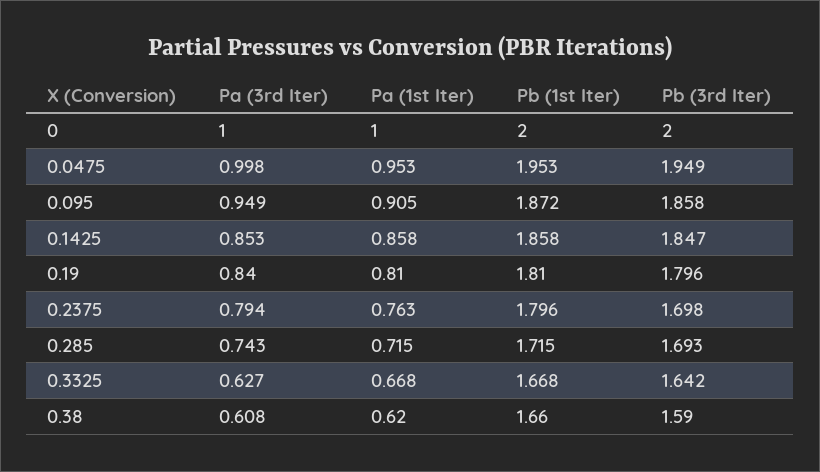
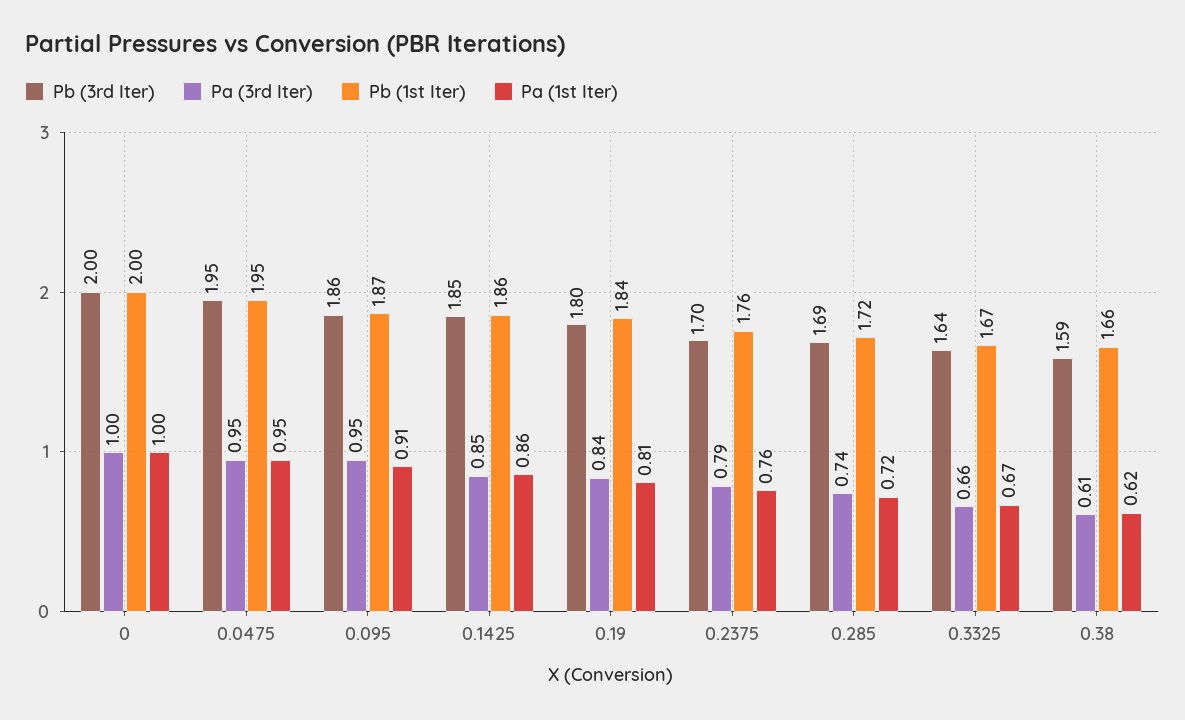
Pa (3rd Iter), 0.0475: 0.998 -> 0.95
Pb (1st Iter), 0.19: 1.81 -> 1.84
Pb (1st Iter), 0.2375: 1.796 -> 1.76
Pa (3rd Iter), 0.3325: 0.627 -> 0.66

